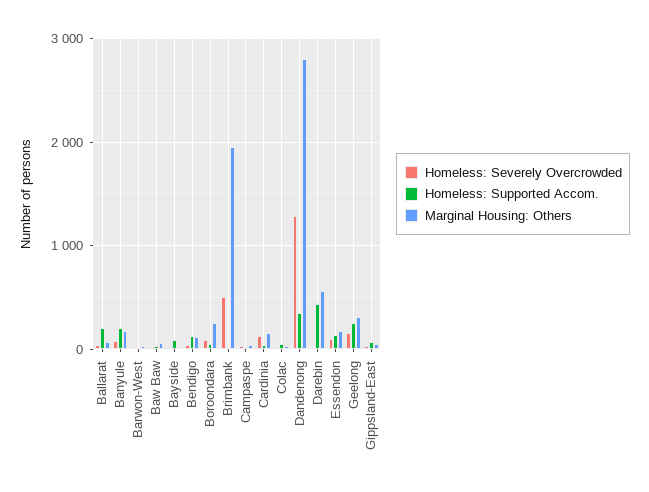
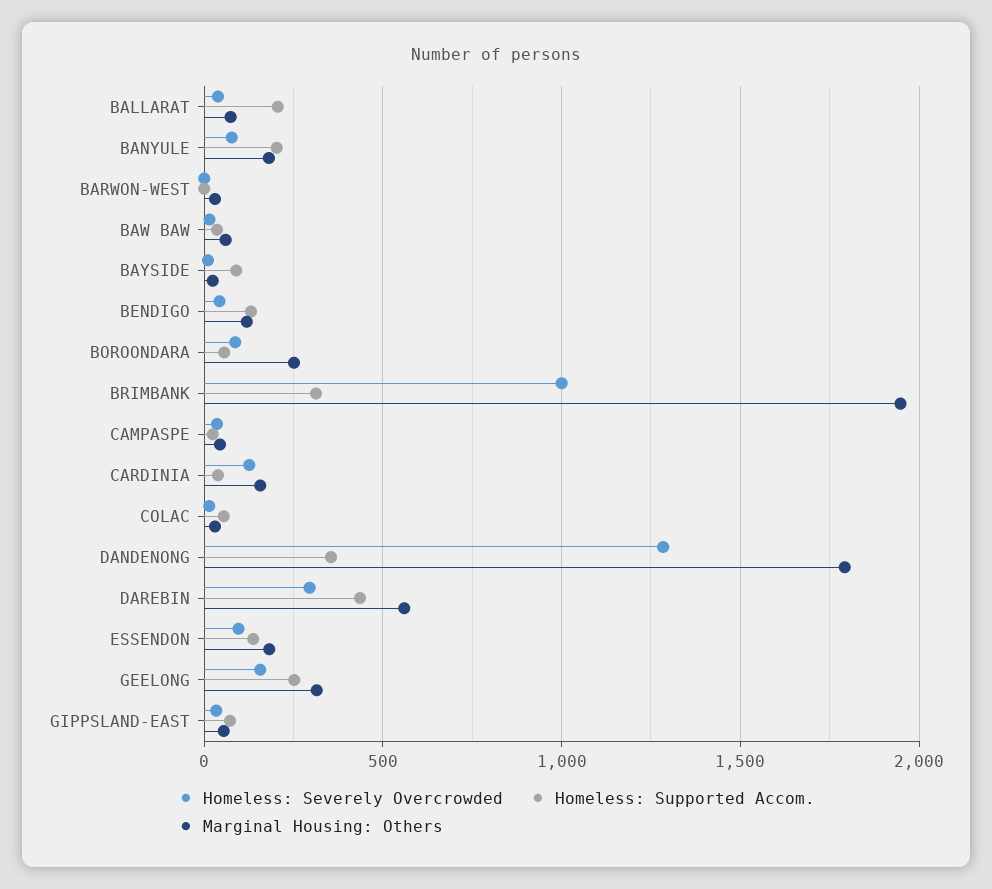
Homeless: Severely Overcrowded, Brimbank: 500 -> 1000
Homeless: Supported Accom., Brimbank: 0 -> 300
Marginal Housing: Others, Dandenong: 2800 -> 1800
Homeless: Severely Overcrowded, Darebin: 0 -> 300

